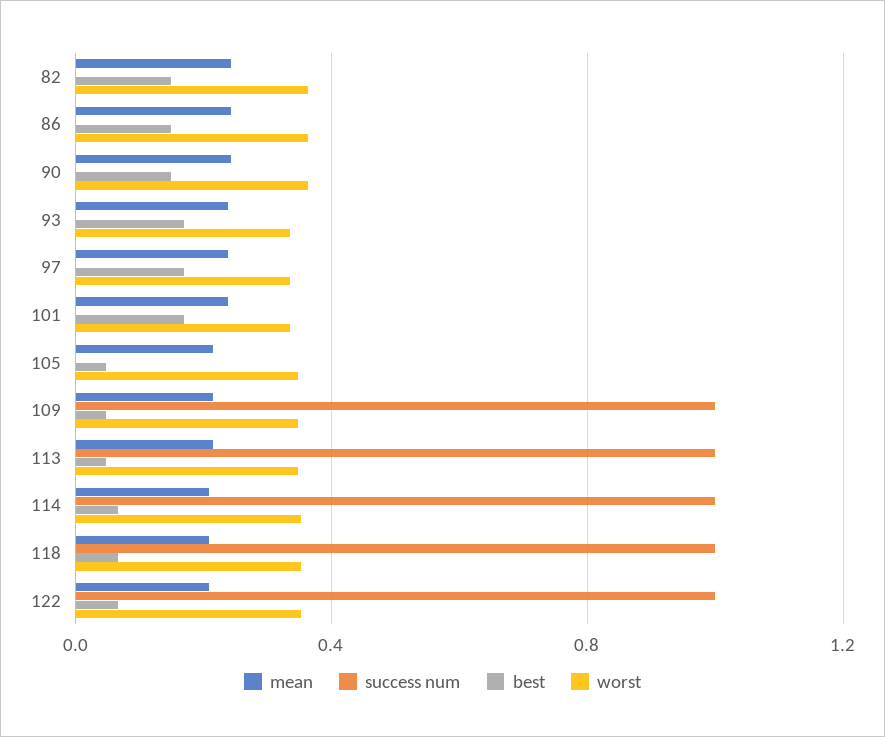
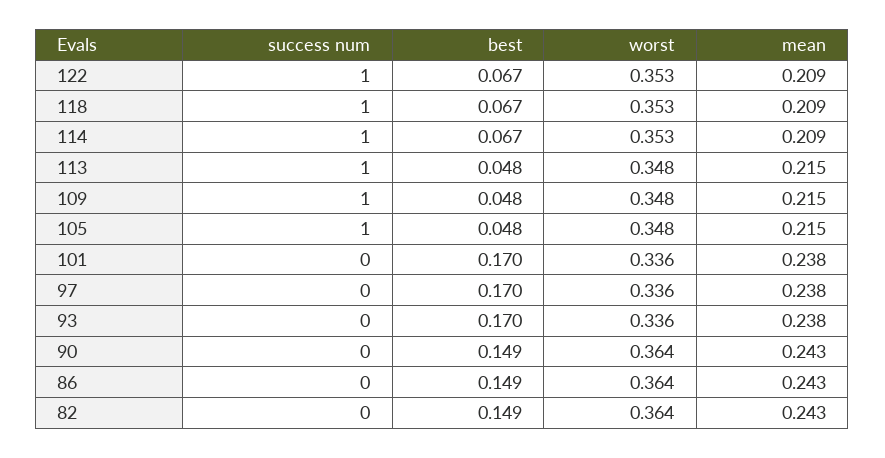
success num, 105: 0 -> 1

